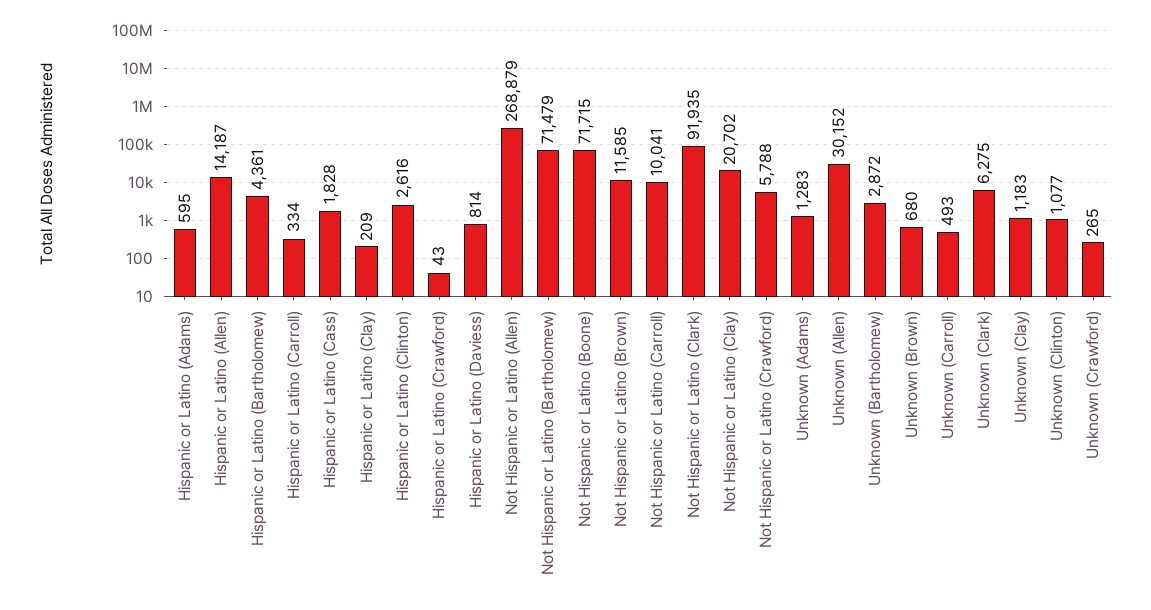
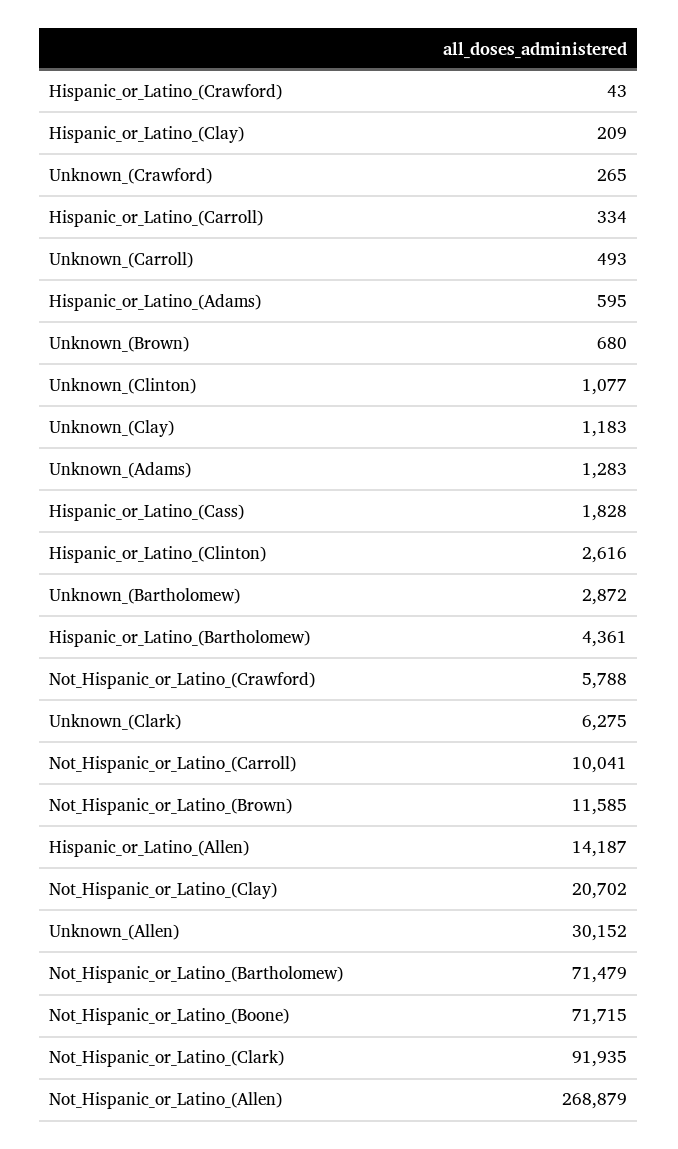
Hispanic or Latino (Daviess): 814 -> none

